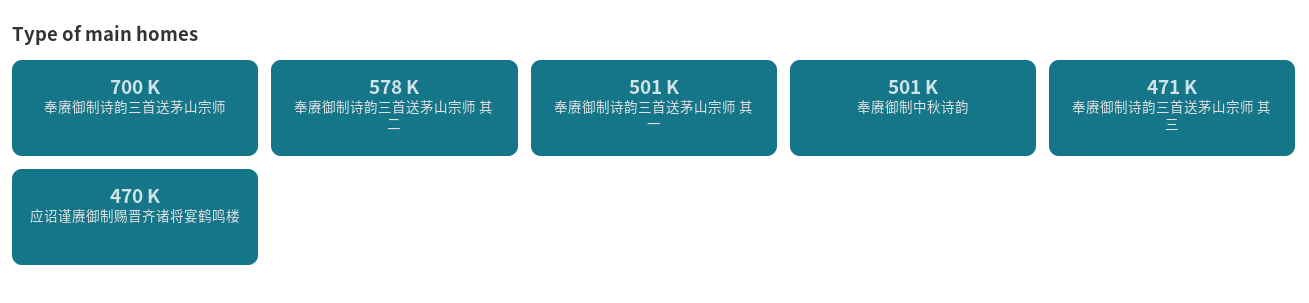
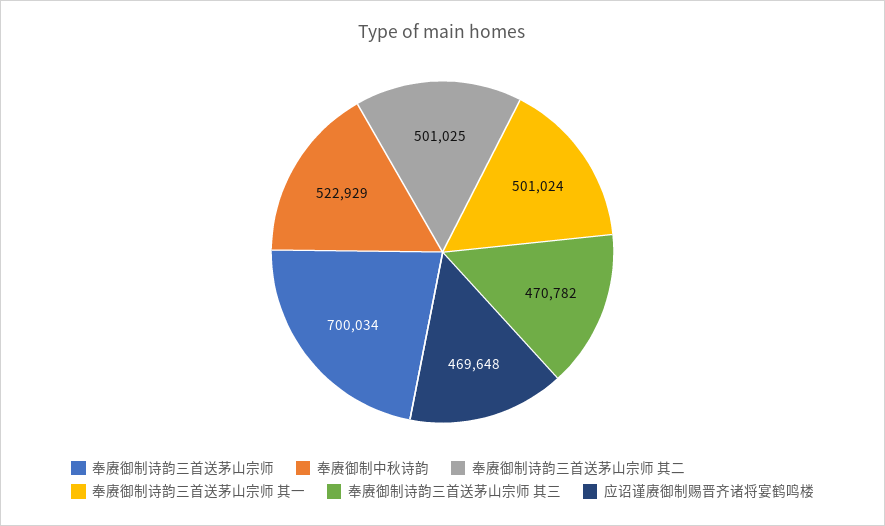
奉赓御制诗韵三首送茅山宗师 其二: 578000 -> 501025
奉赓御制中秋诗韵: 501000 -> 522929

